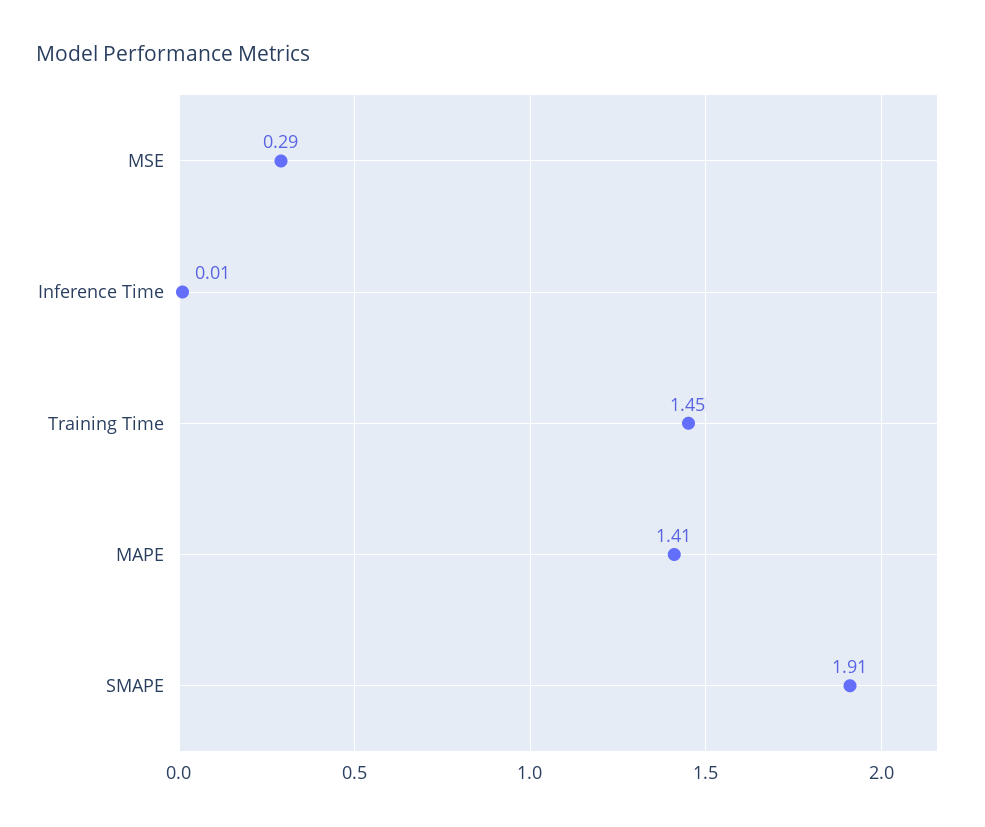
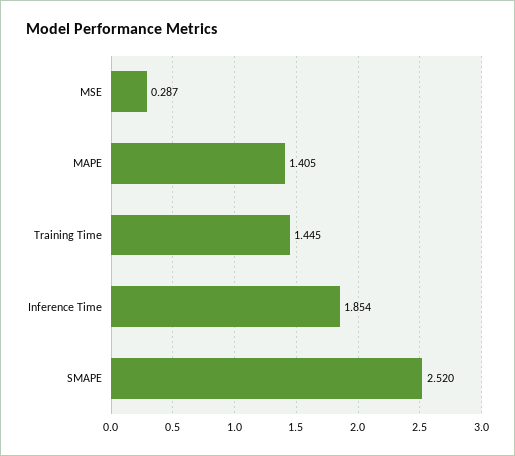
Inference Time: 0.01 -> 1.854
SMAPE: 1.91 -> 2.52

